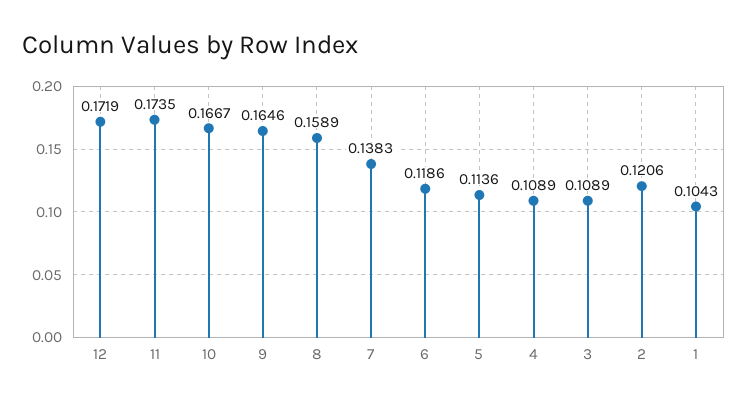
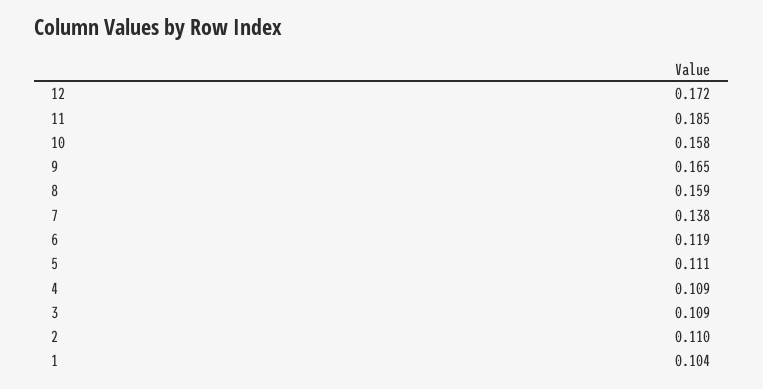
11: 0.1735 -> 0.185
10: 0.1667 -> 0.158
5: 0.1136 -> 0.111
2: 0.1206 -> 0.11

